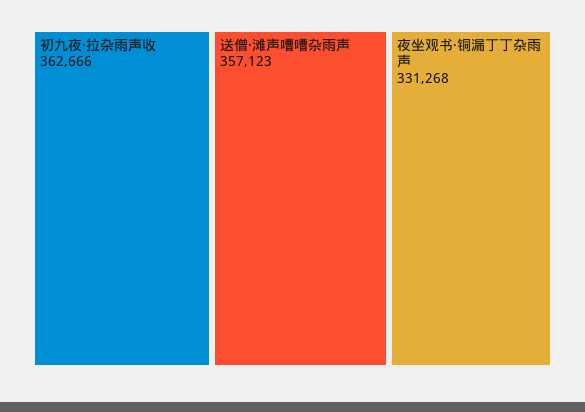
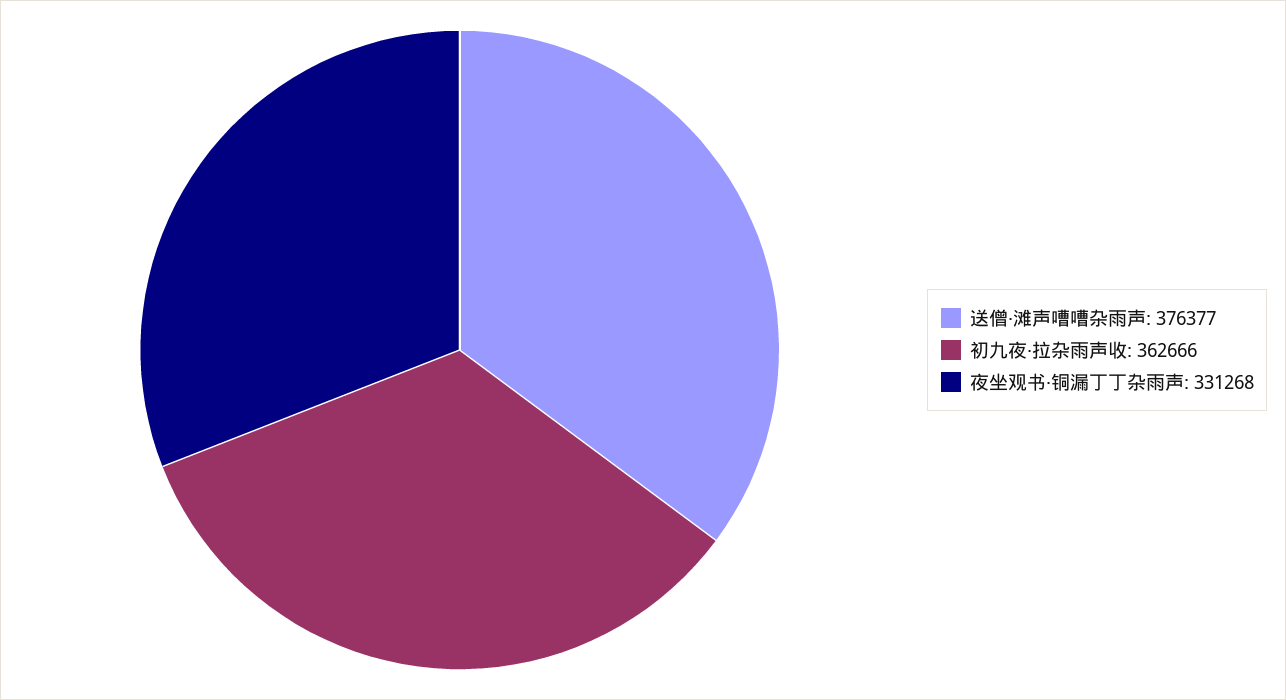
送僧·滩声嘈嘈杂雨声: 357123 -> 376377

